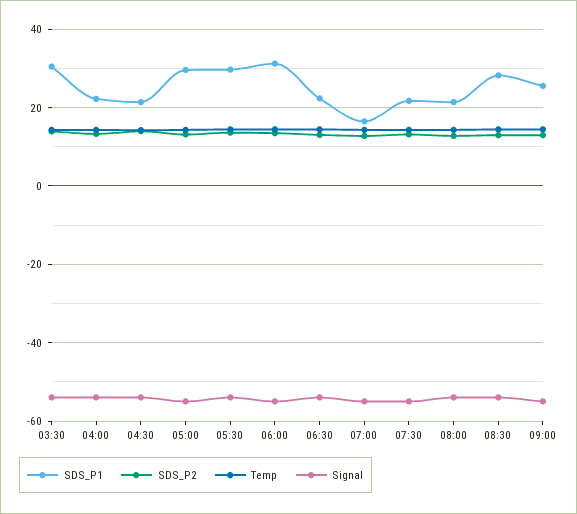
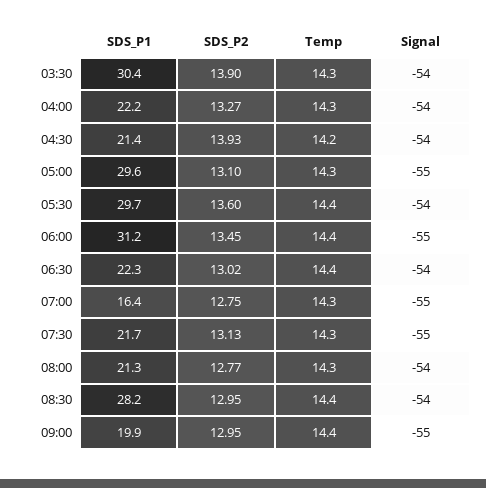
SDS_P1, 09:00: 26 -> 19.9

